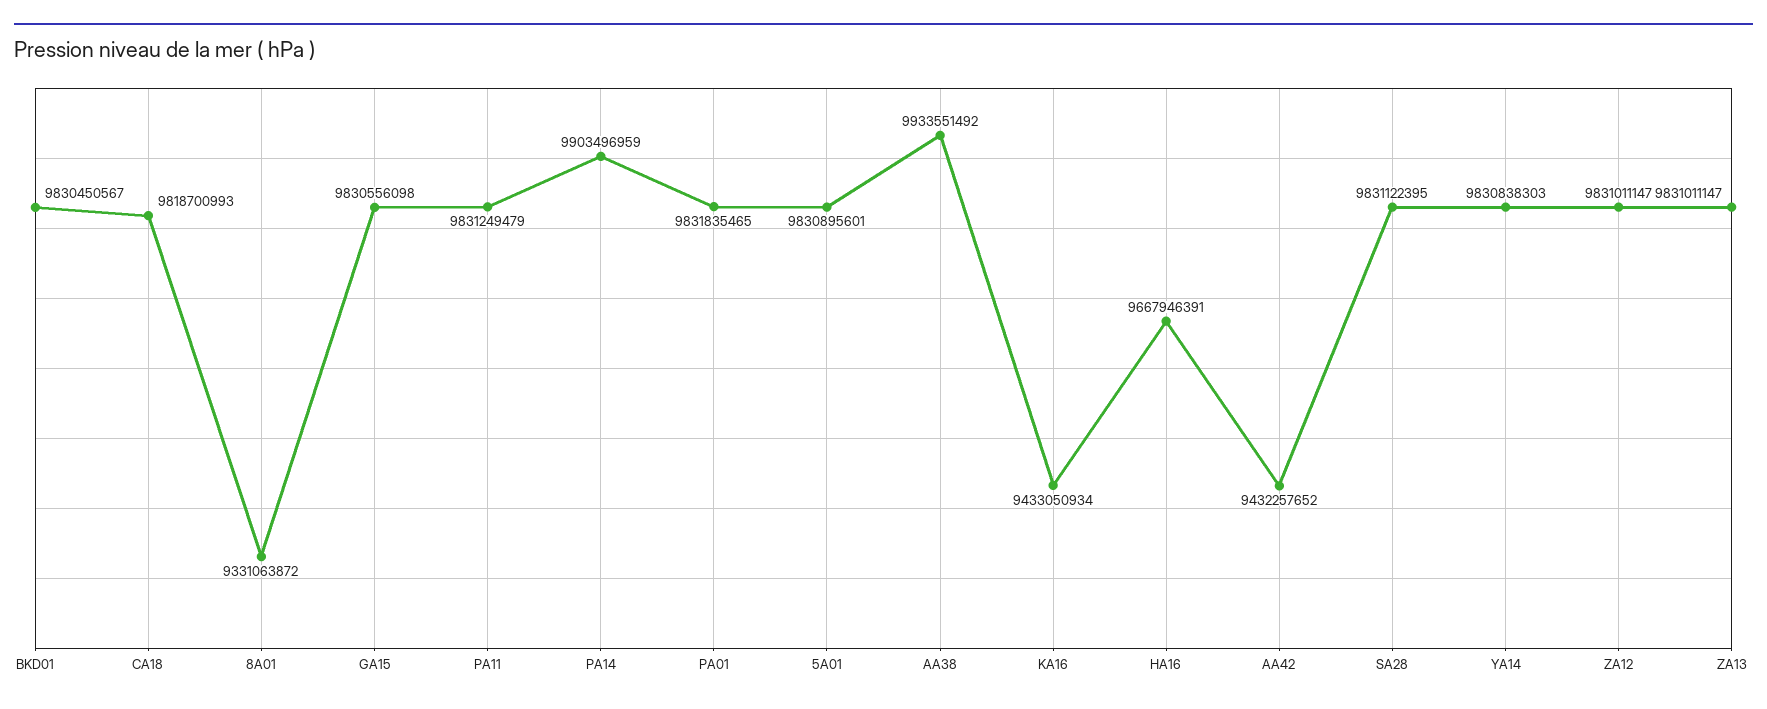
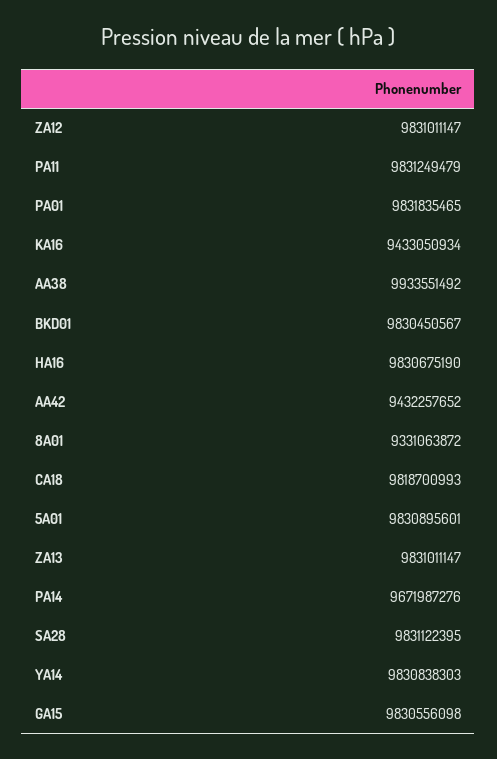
PA14: 9903496959 -> 9671987276
HA16: 9667946391 -> 9830675190

